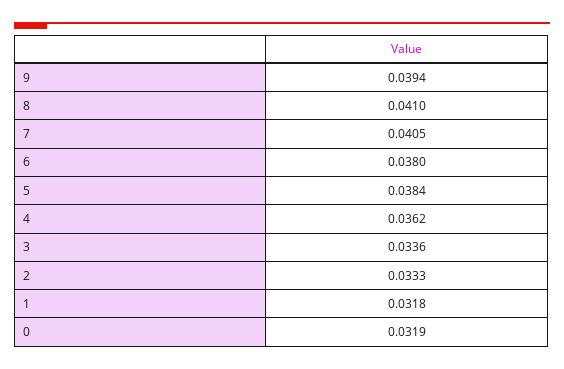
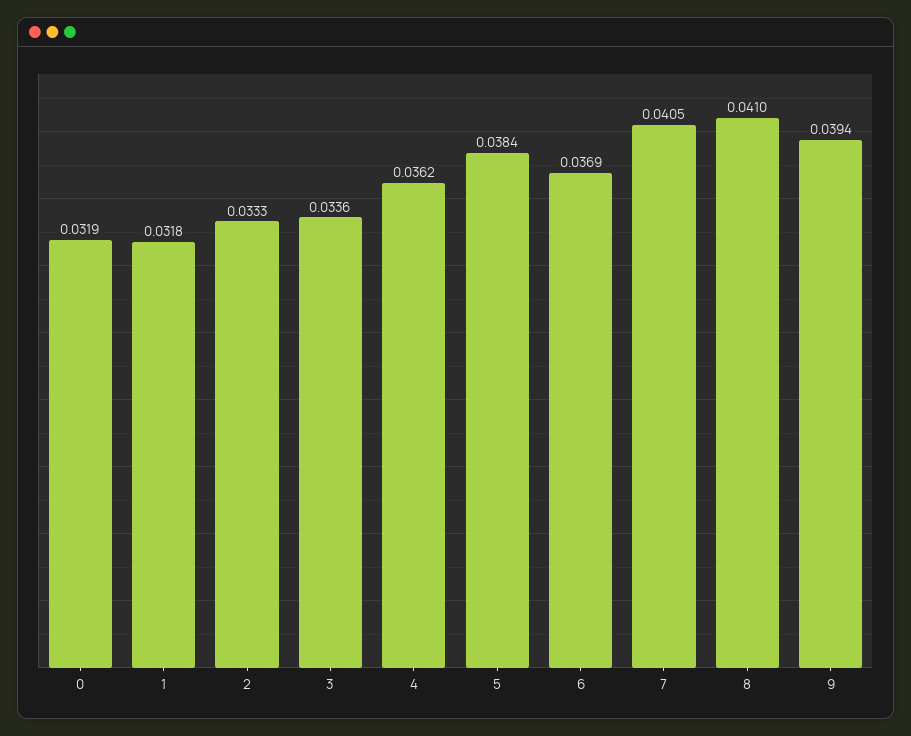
6: 0.038 -> 0.0369

